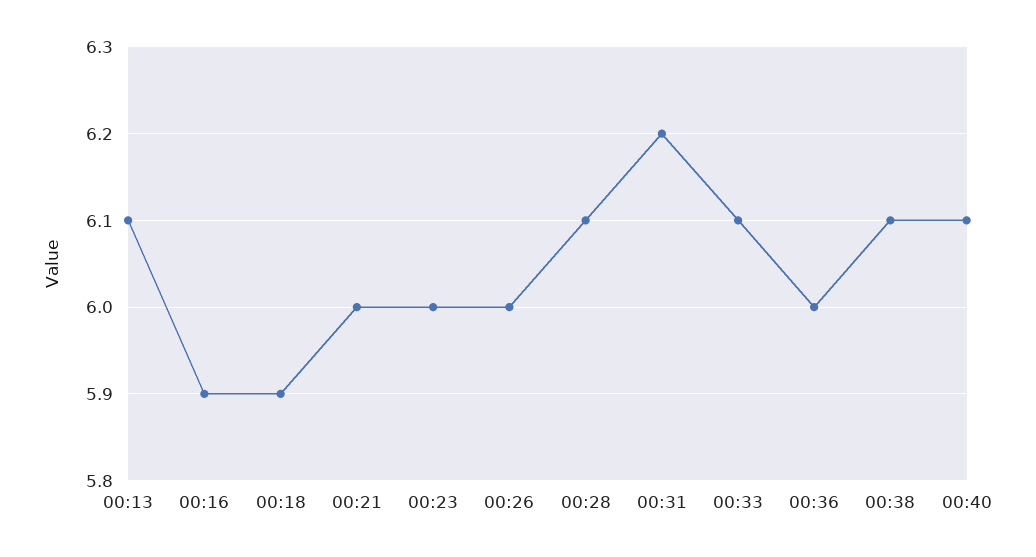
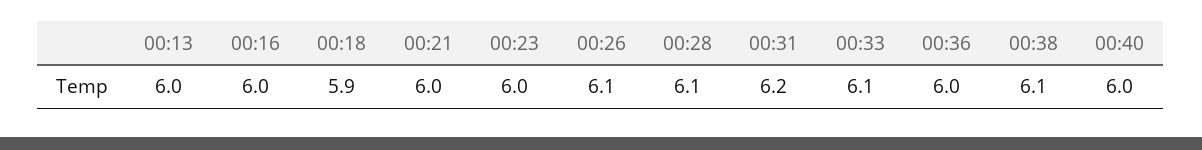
00:13: 6.1 -> 6
00:16: 5.9 -> 6
00:26: 6 -> 6.1
00:40: 6.1 -> 6

